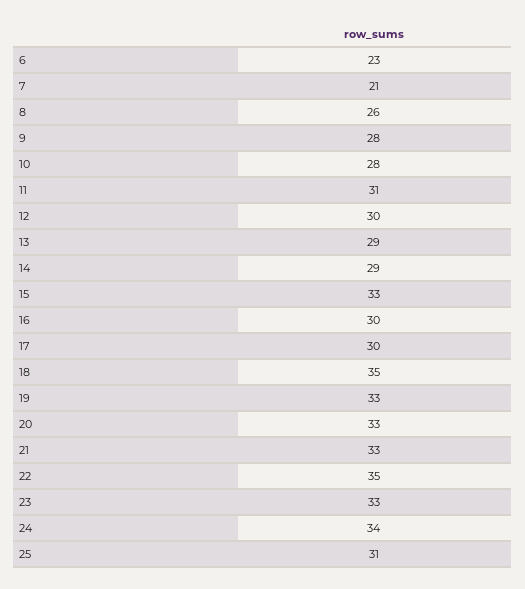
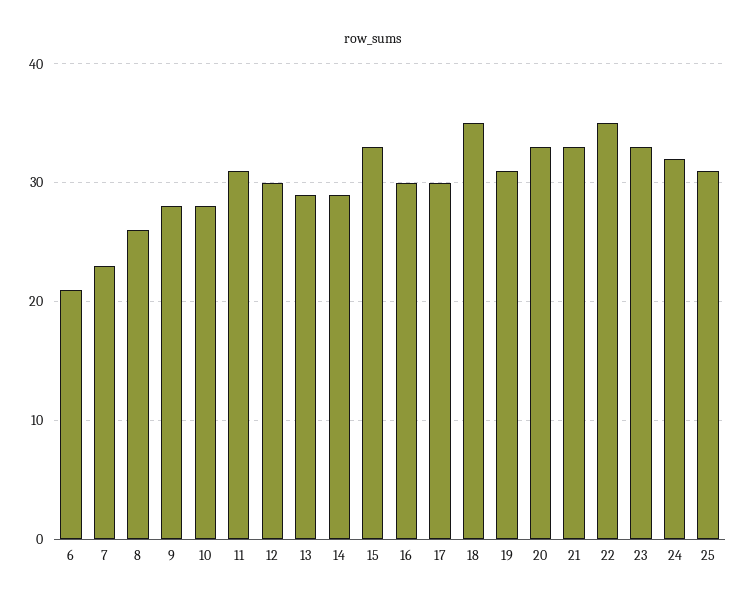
6: 23 -> 21
7: 21 -> 23
19: 33 -> 31
24: 34 -> 32

